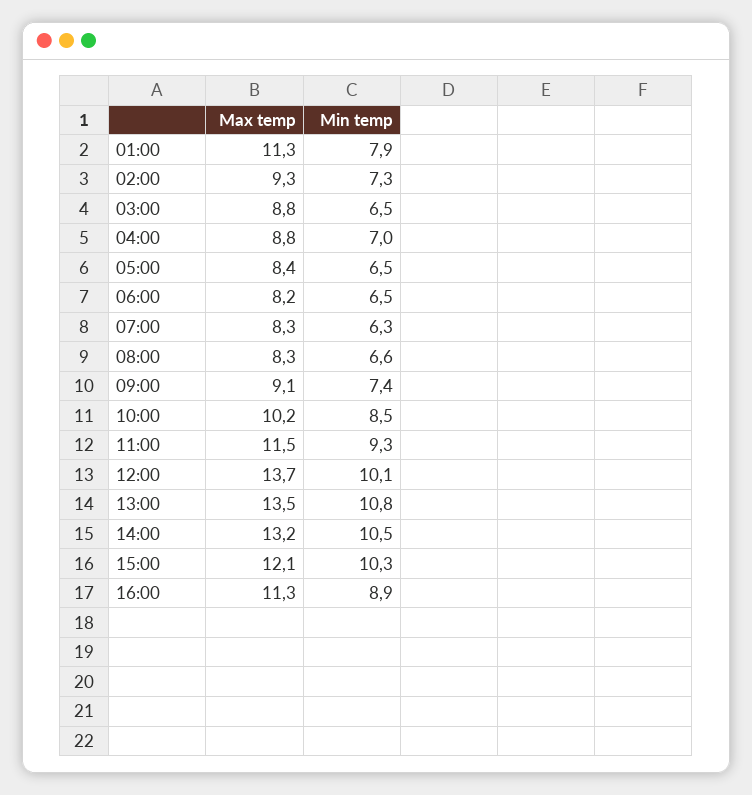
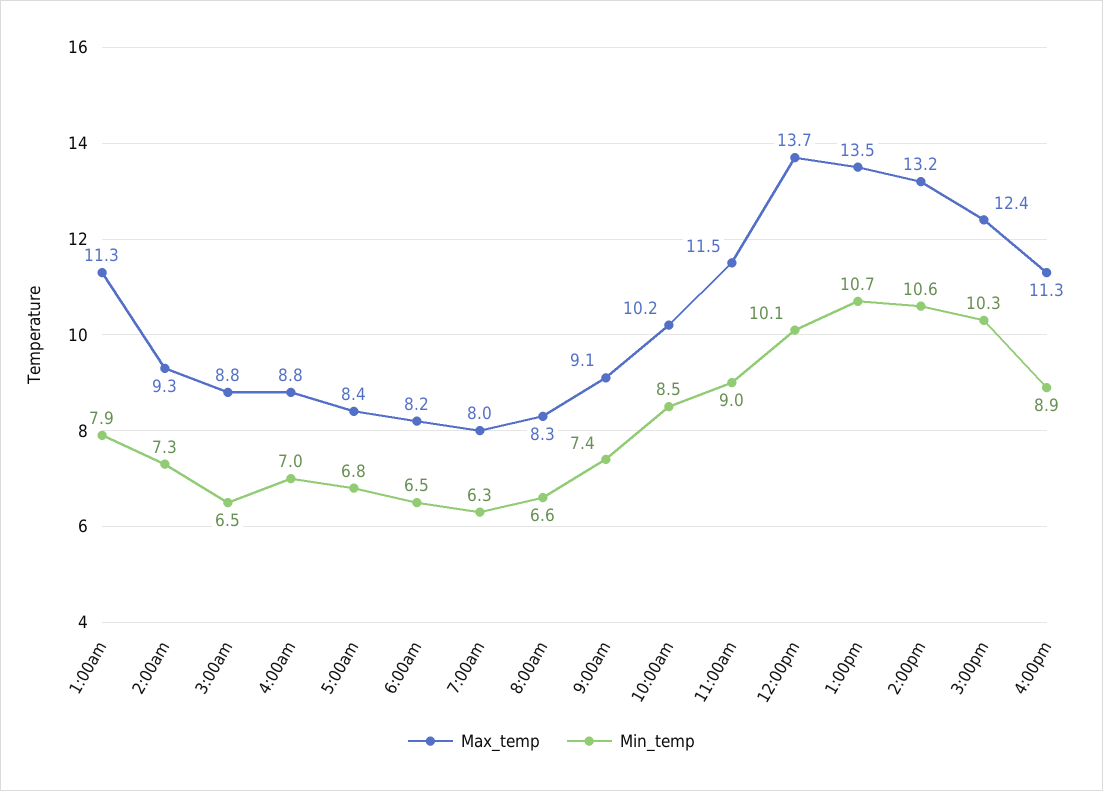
Min temp, 05:00: 6.5 -> 6.8
Max temp, 07:00: 8.3 -> 8
Min temp, 11:00: 9.3 -> 9
Min temp, 13:00: 10.8 -> 10.7
Min temp, 14:00: 10.5 -> 10.6
Max temp, 15:00: 12.1 -> 12.4

